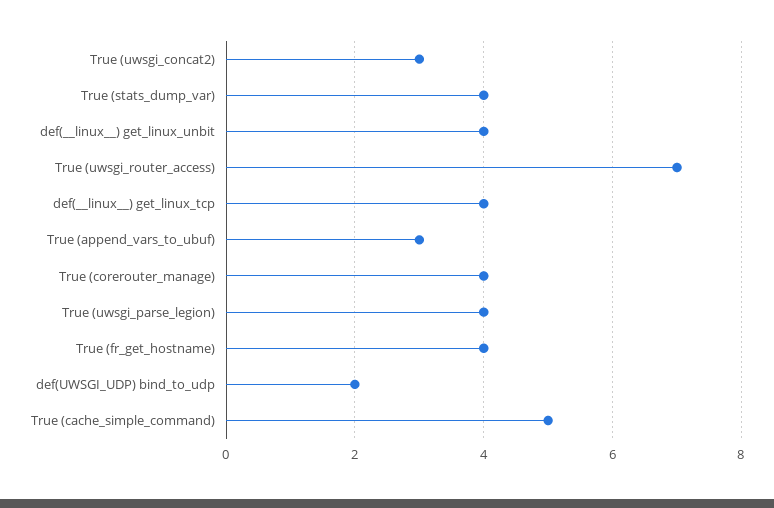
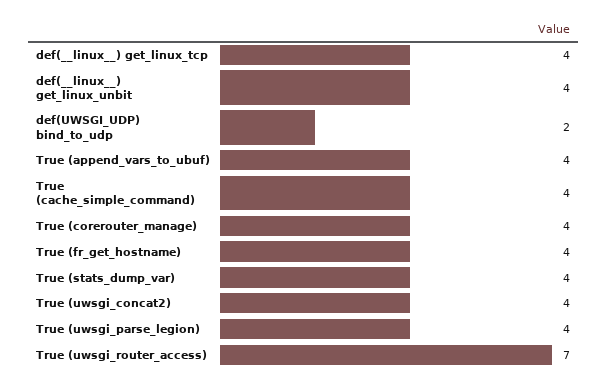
True (uwsgi_concat2): 3 -> 4
True (append_vars_to_ubuf): 3 -> 4
True (cache_simple_command): 5 -> 4

